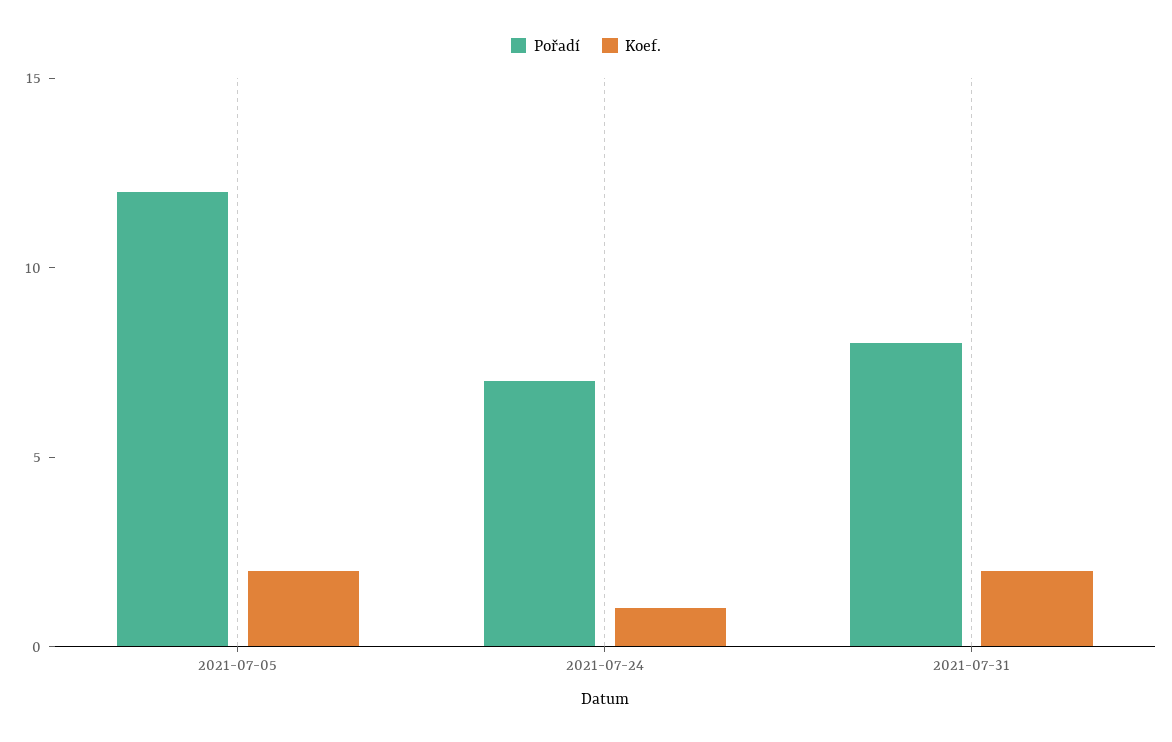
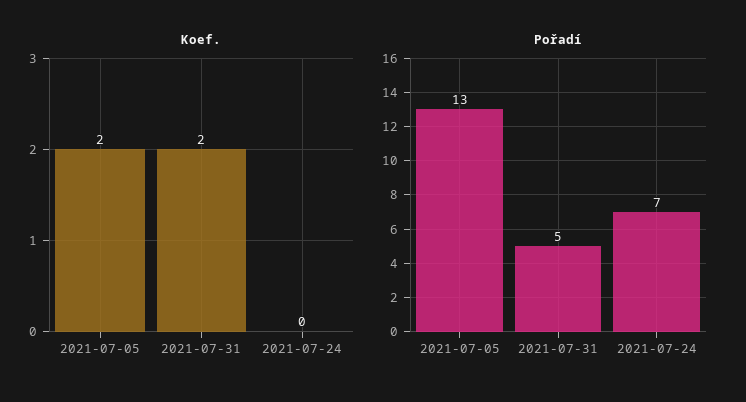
Pořadí, 2021-07-05: 12 -> 13
Koef., 2021-07-24: 1 -> 0
Pořadí, 2021-07-31: 8 -> 5

